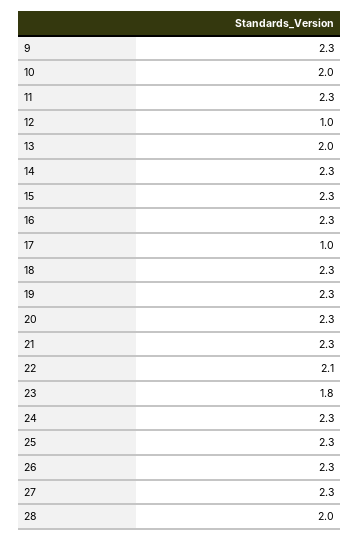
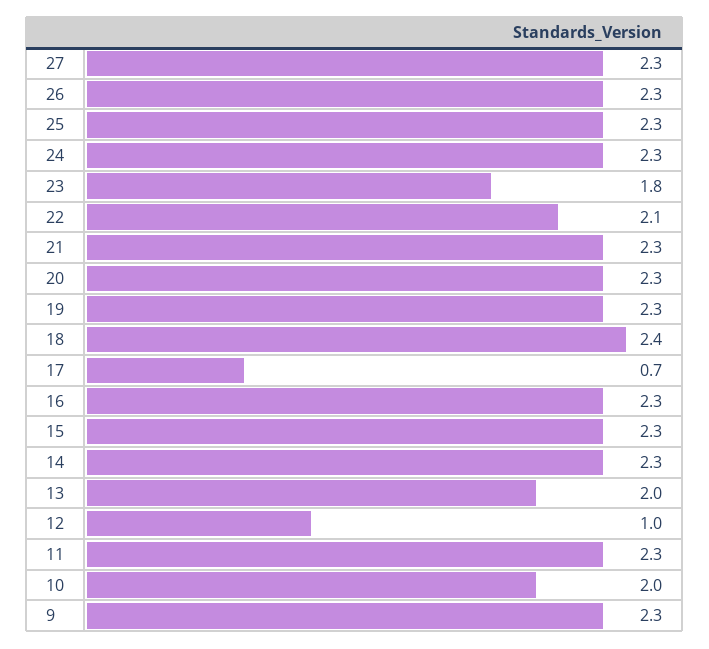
17: 1 -> 0.7
18: 2.3 -> 2.4
28: 2 -> none

